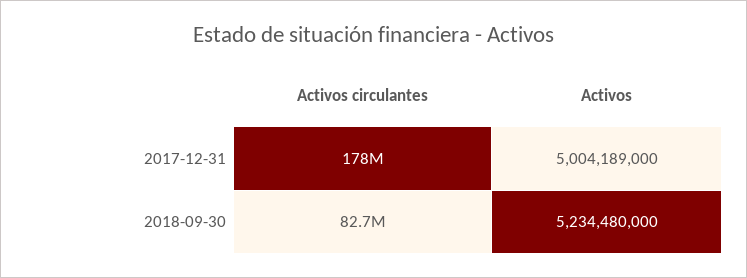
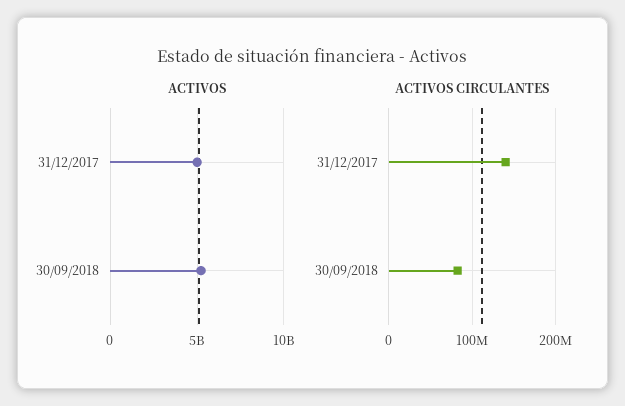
Activos circulantes, 2017-12-31: 178000000 -> 140000000

